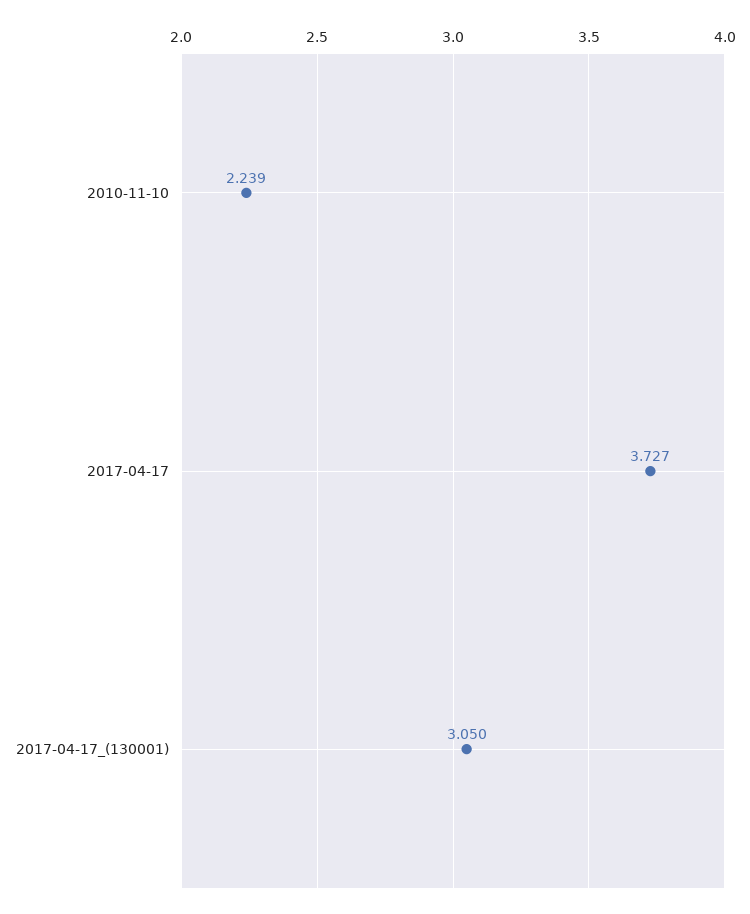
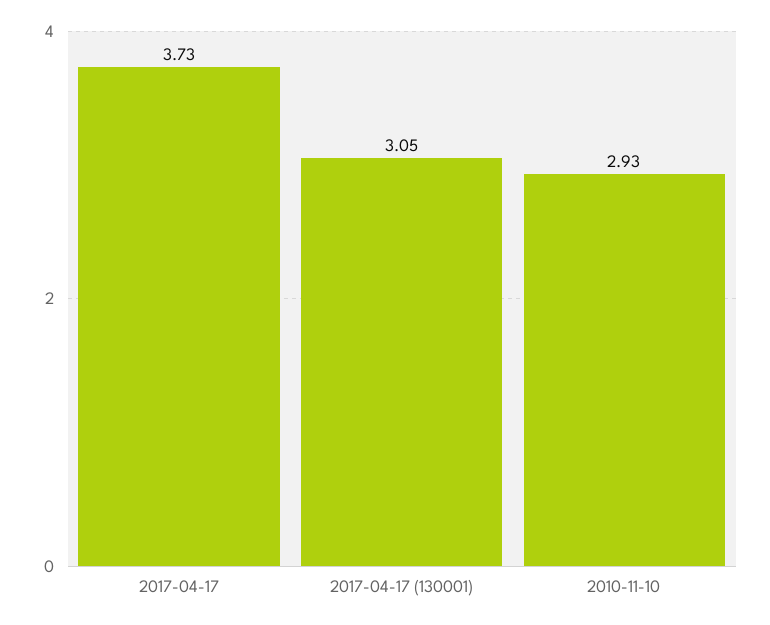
2010-11-10: 2.239 -> 2.93

